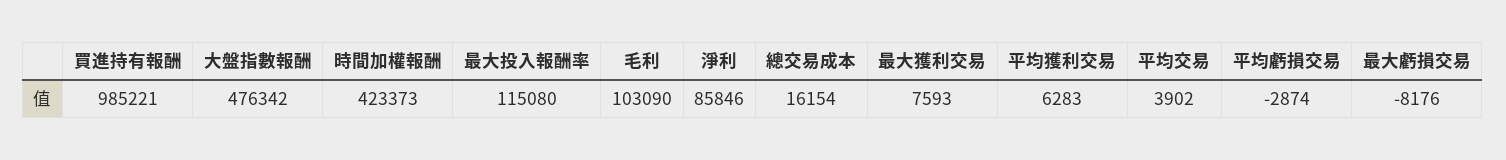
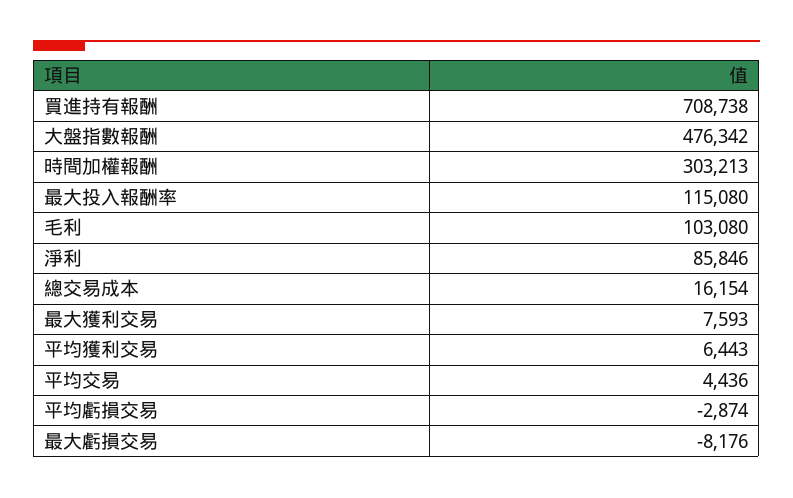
買進持有報酬: 985221 -> 708738
時間加權報酬: 423373 -> 303213
毛利: 103090 -> 103080
平均獲利交易: 6283 -> 6443
平均交易: 3902 -> 4436

